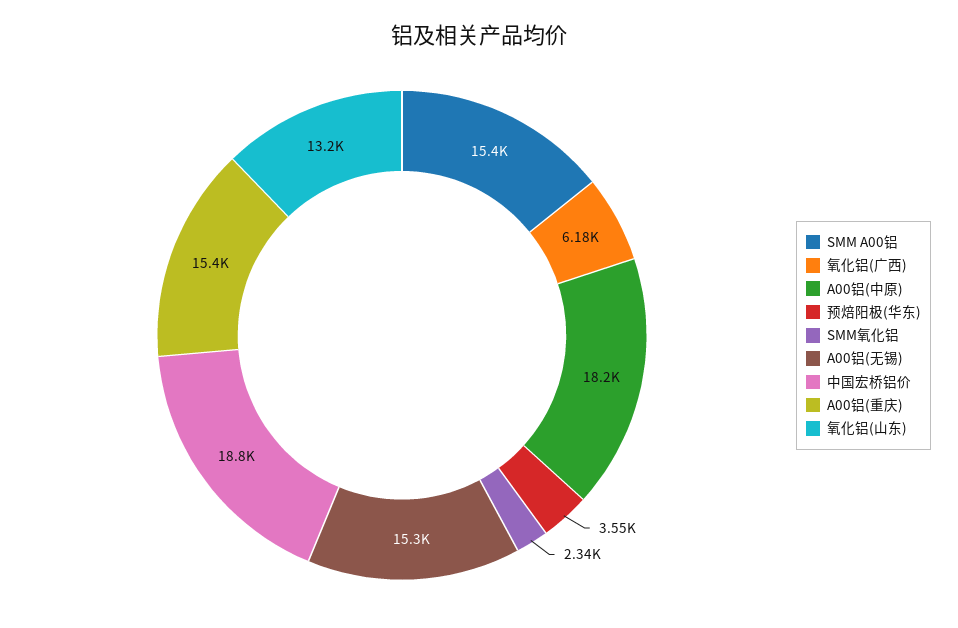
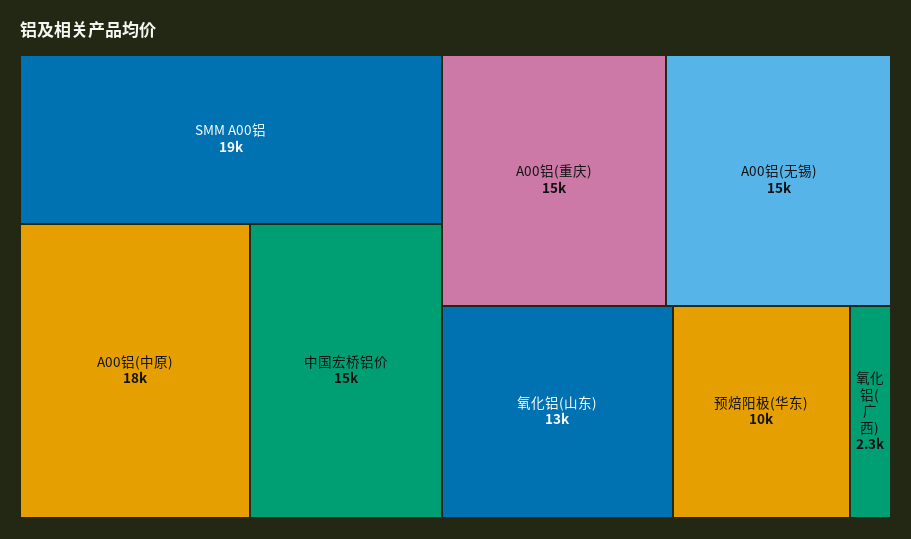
SMM A00铝: 15400 -> 19000
氧化铝(广西): 6180 -> 2300
预焙阳极(华东): 3550 -> 10000
SMM氧化铝: 2340 -> none
中国宏桥铝价: 18800 -> 15000

